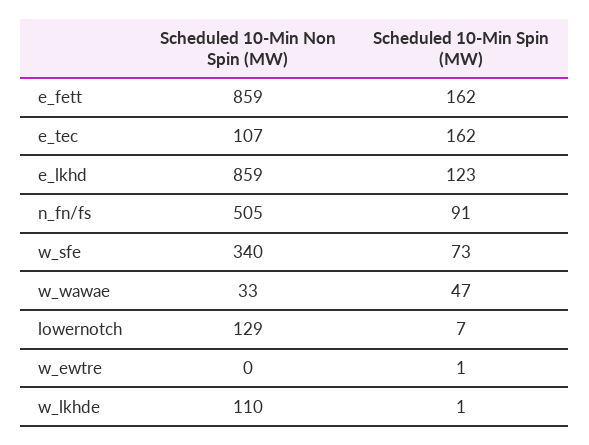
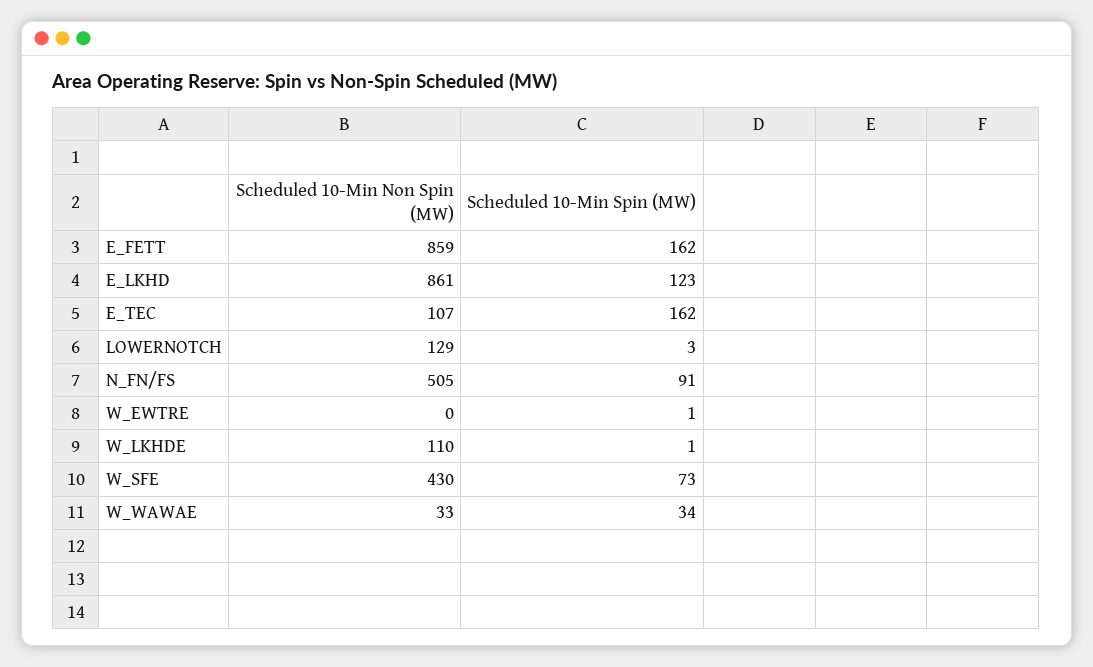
Scheduled 10-Min Non Spin (MW), e_lkhd: 859 -> 861
Scheduled 10-Min Non Spin (MW), w_sfe: 340 -> 430
Scheduled 10-Min Spin (MW), w_wawae: 47 -> 34
Scheduled 10-Min Spin (MW), lowernotch: 7 -> 3

